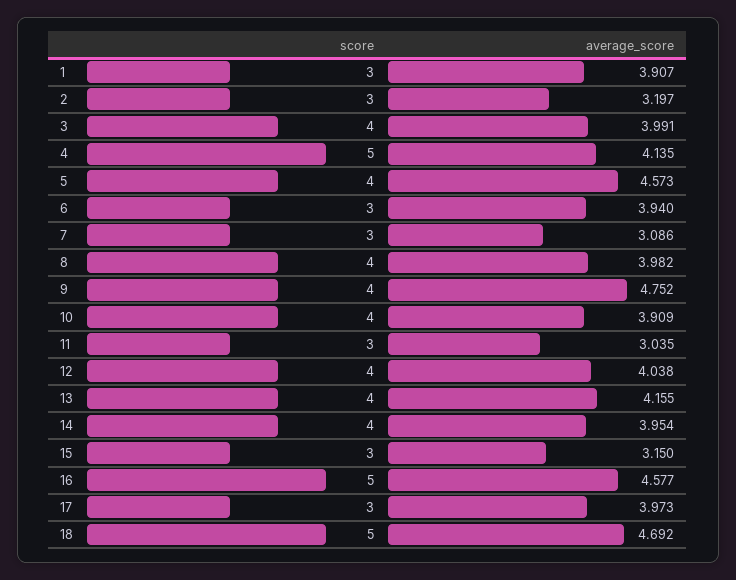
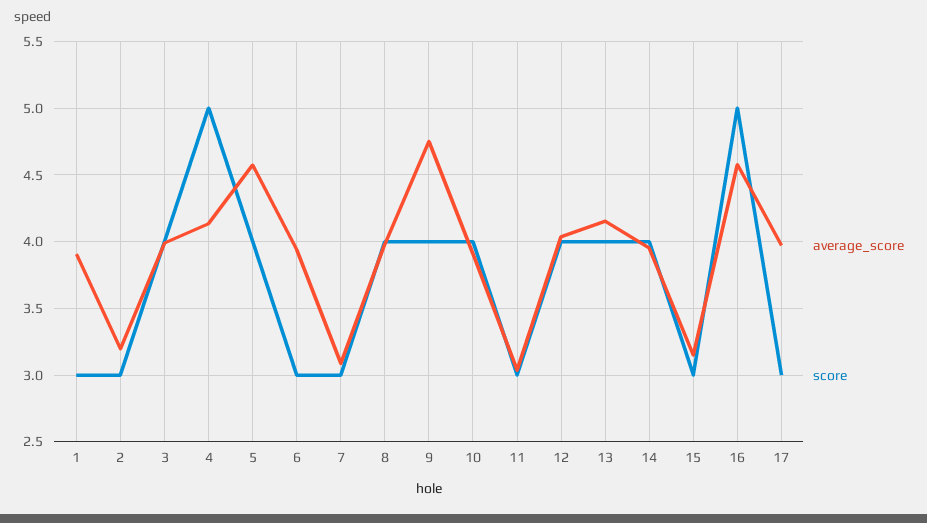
score, 18: 5 -> none
average_score, 18: 4.692 -> none

